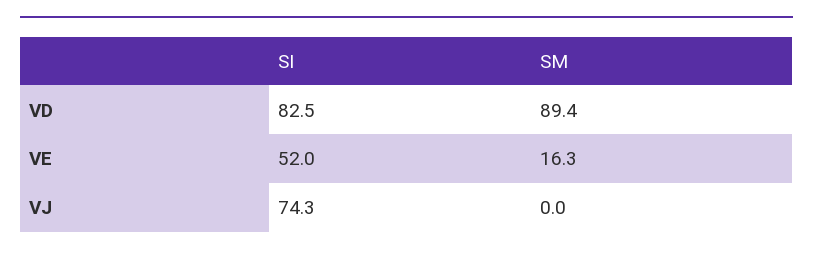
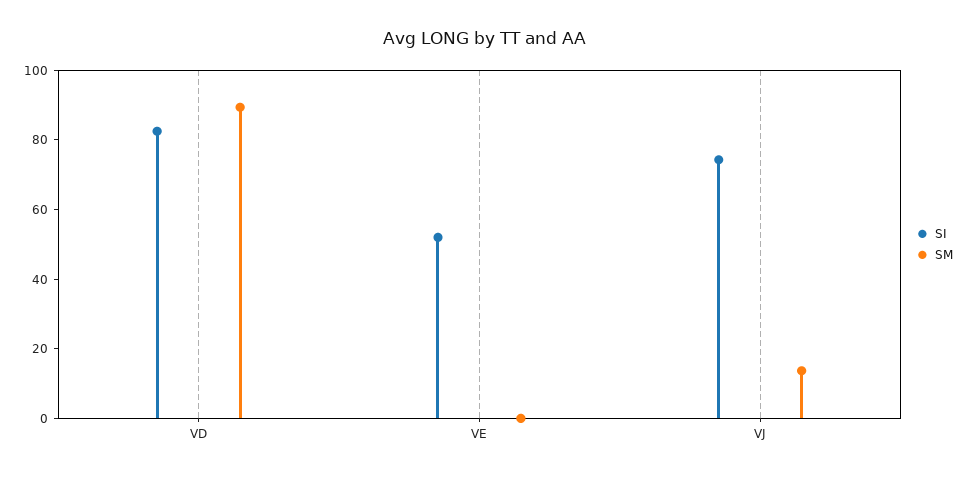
SM, VE: 16.3 -> 0
SM, VJ: 0 -> 15

